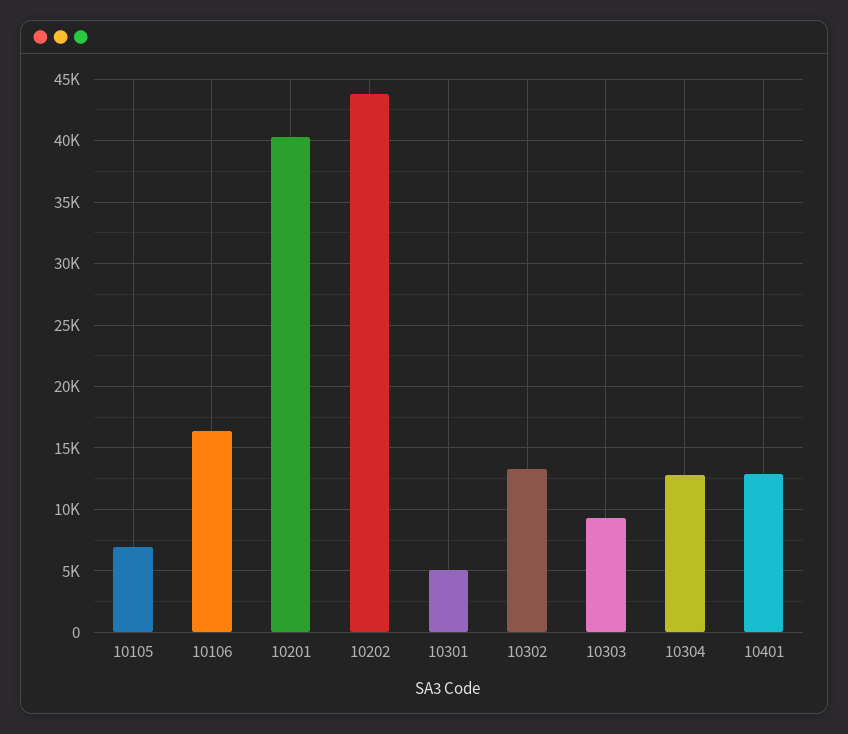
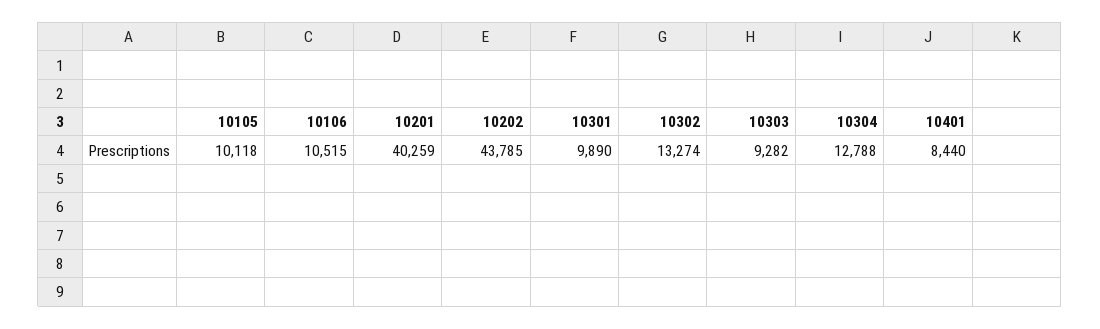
10105: 7000 -> 10118
10106: 16500 -> 10515
10301: 5000 -> 9890
10401: 13000 -> 8440

